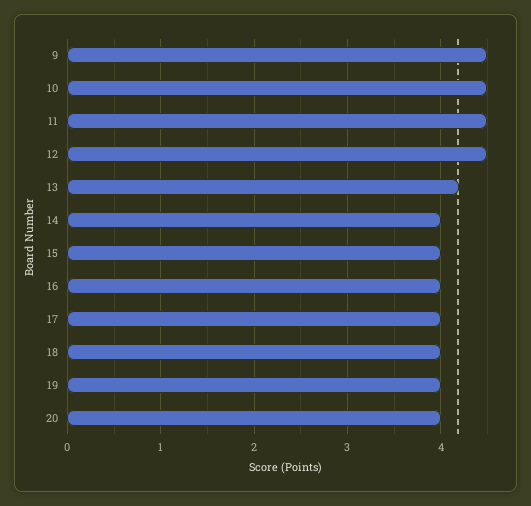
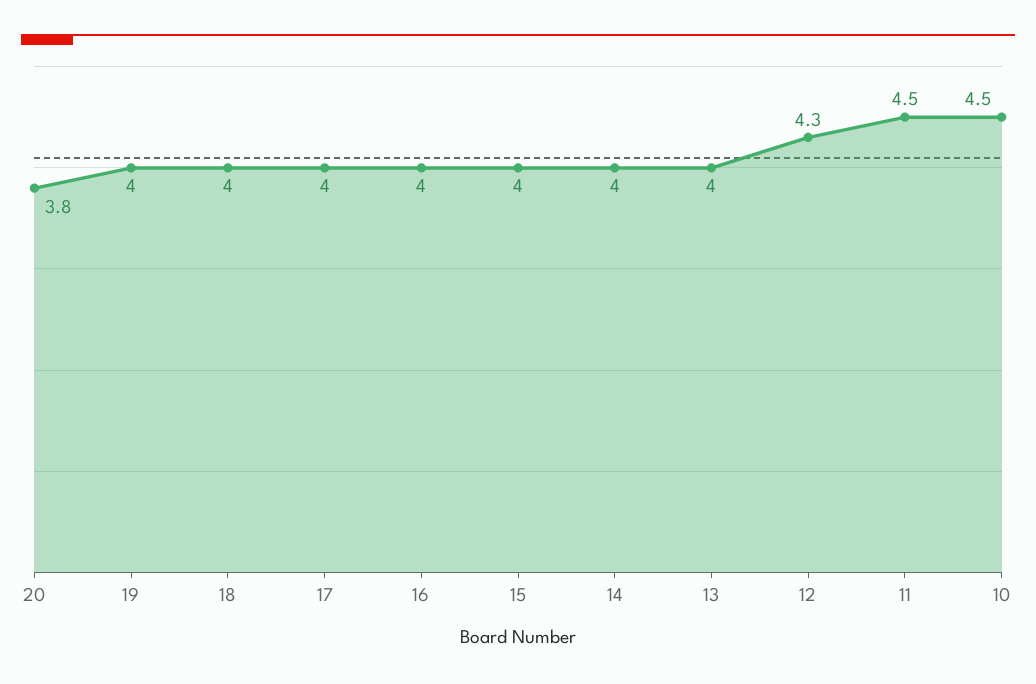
9: 4.5 -> none
12: 4.5 -> 4.3
13: 4.2 -> 4
20: 4 -> 3.8

